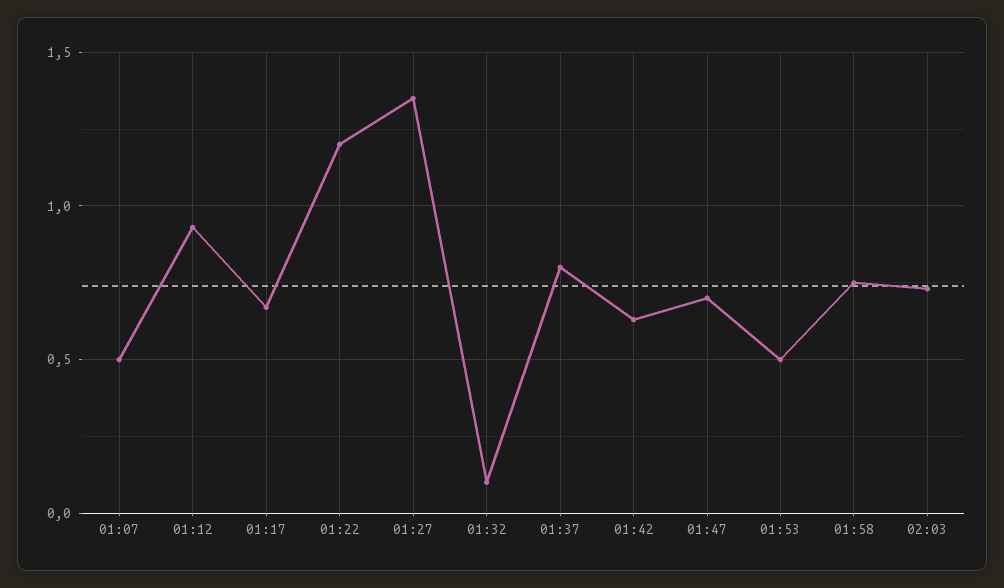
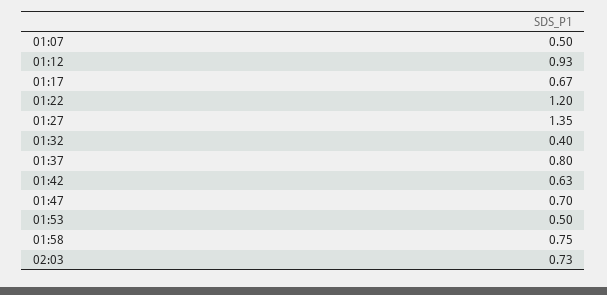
01:32: 0.1 -> 0.4

